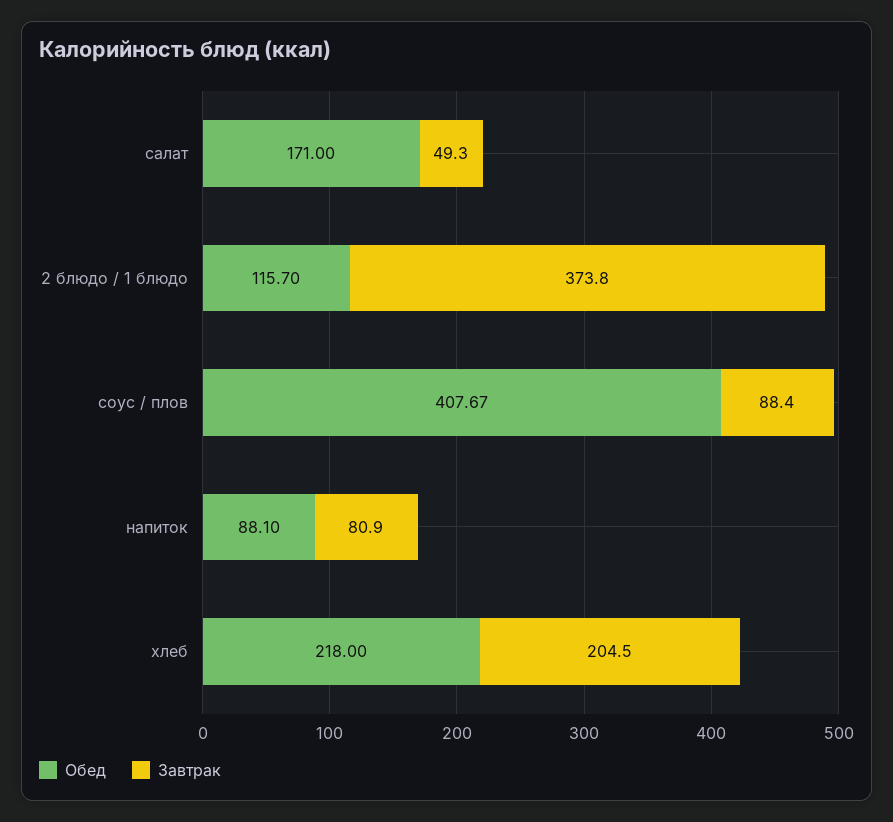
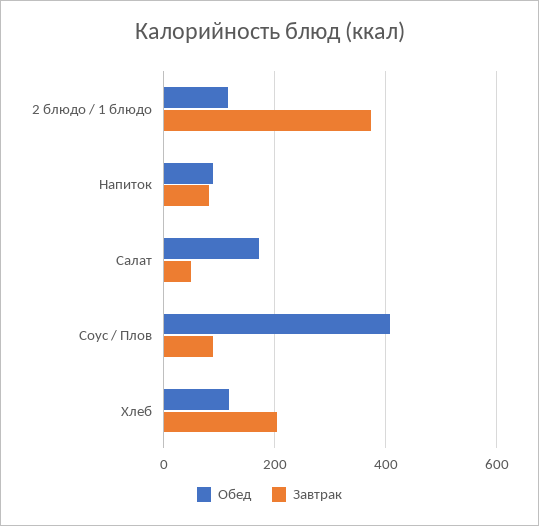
Обед, хлеб: 218 -> 120

